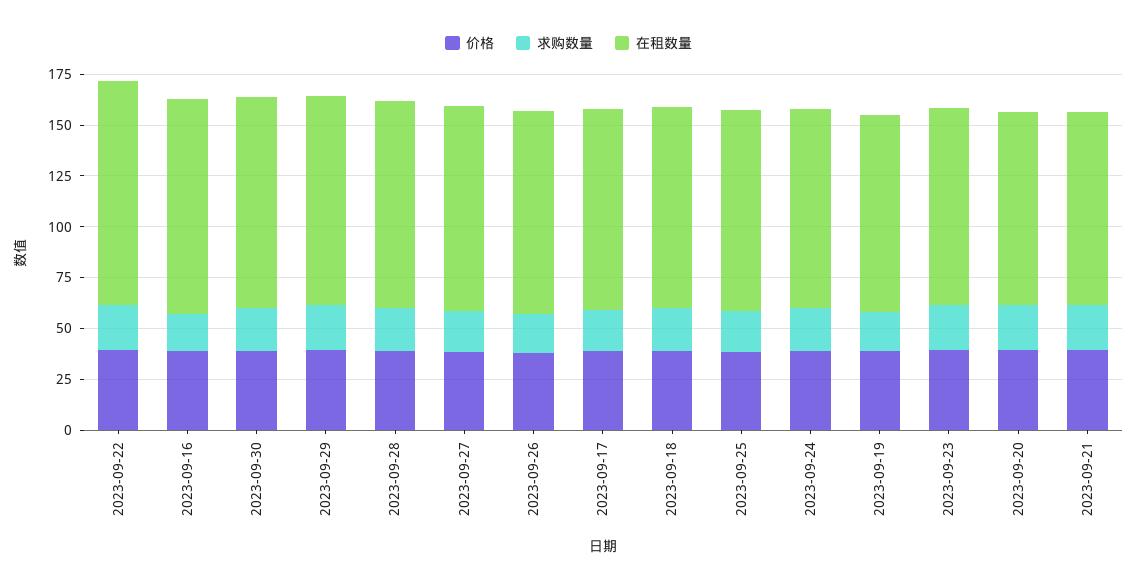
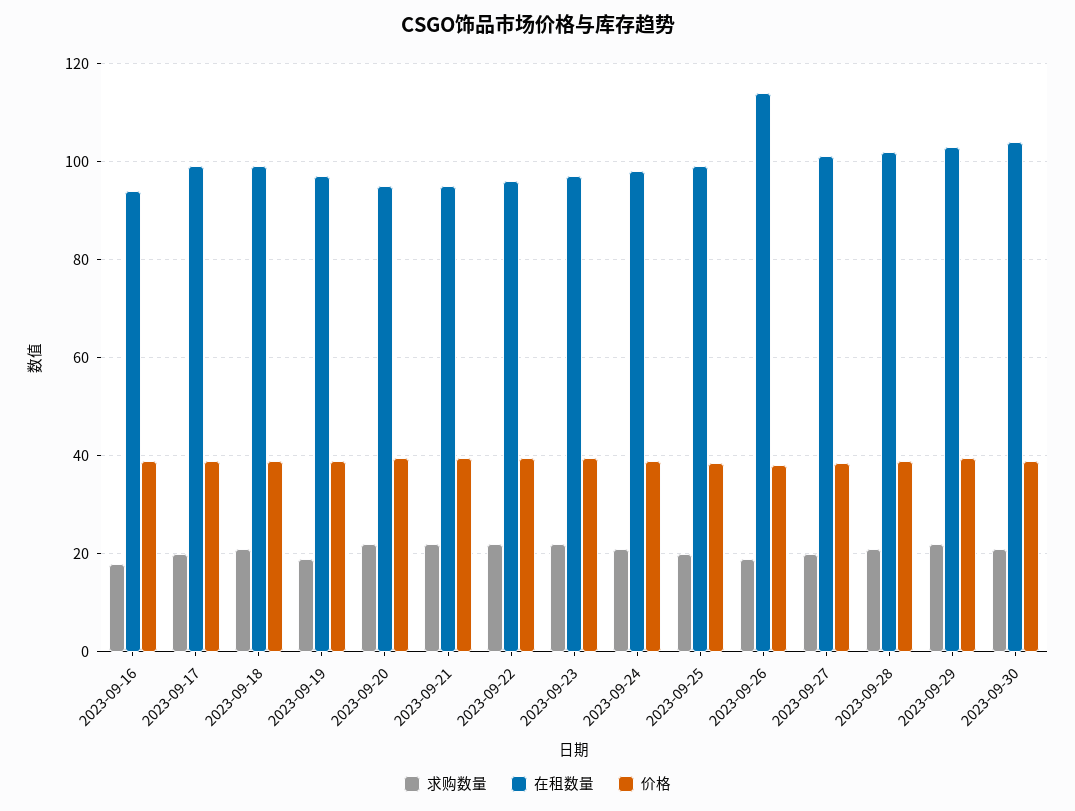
在租数量, 2023-09-22: 110 -> 96
在租数量, 2023-09-16: 105 -> 94
在租数量, 2023-09-26: 100 -> 114

